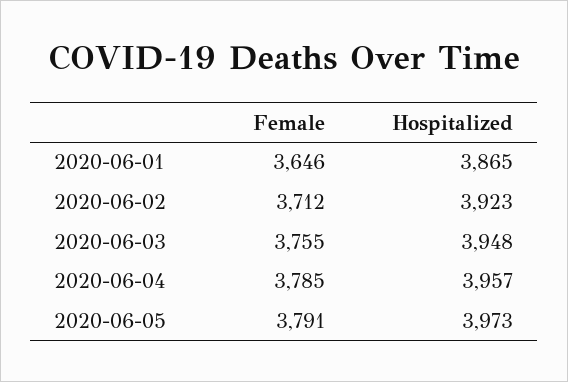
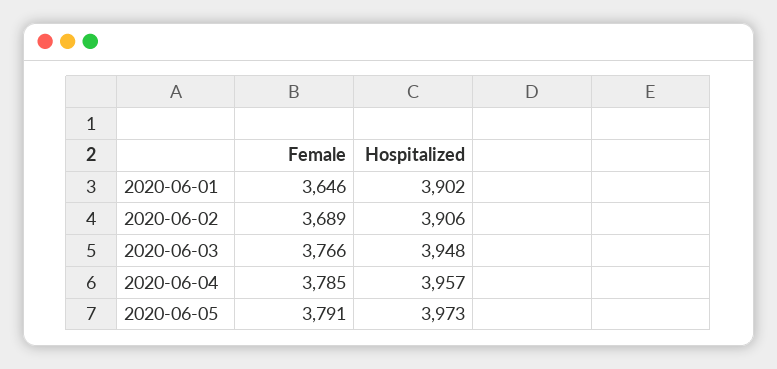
Hospitalized, 2020-06-01: 3865 -> 3902
Female, 2020-06-02: 3712 -> 3689
Hospitalized, 2020-06-02: 3923 -> 3906
Female, 2020-06-03: 3755 -> 3766

